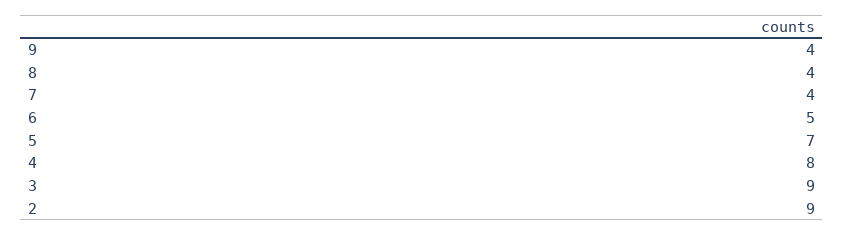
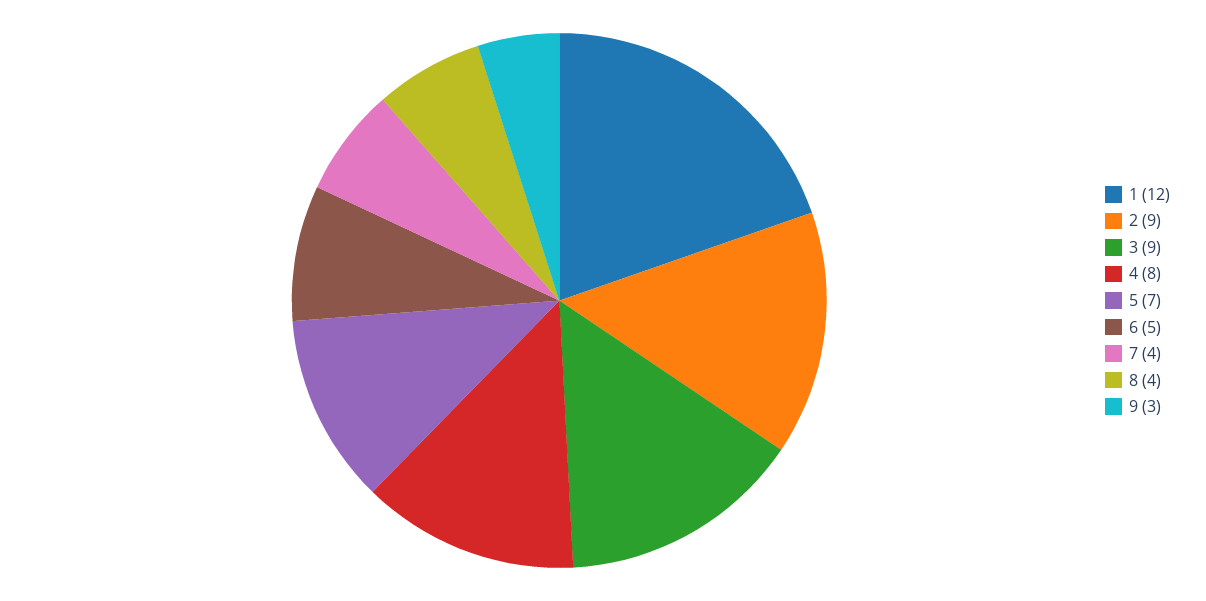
9: 4 -> 3
1: none -> 12

